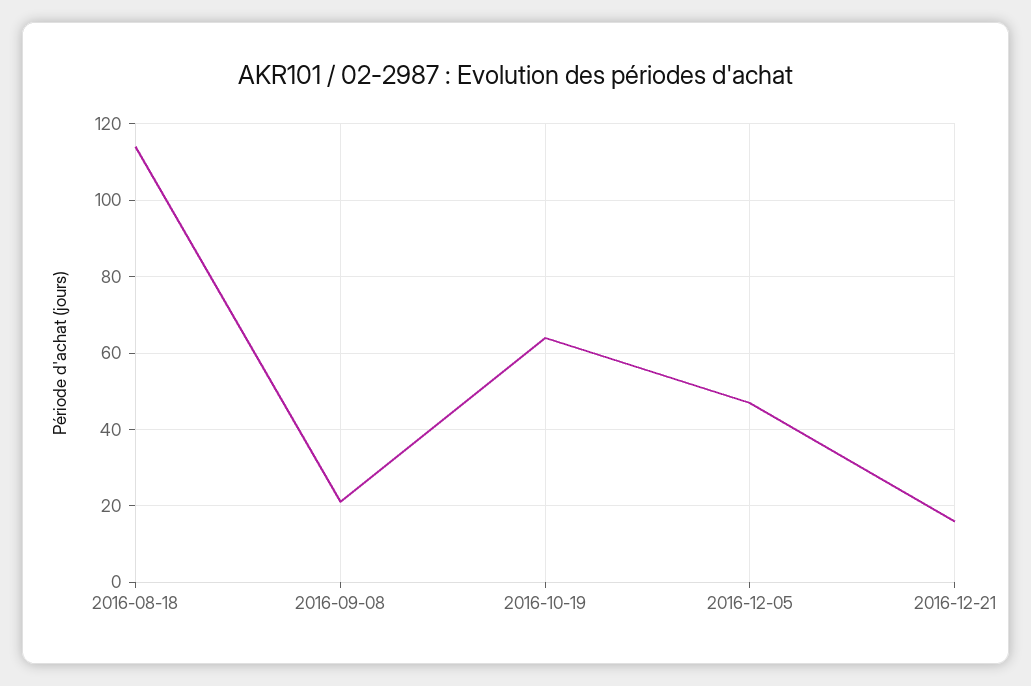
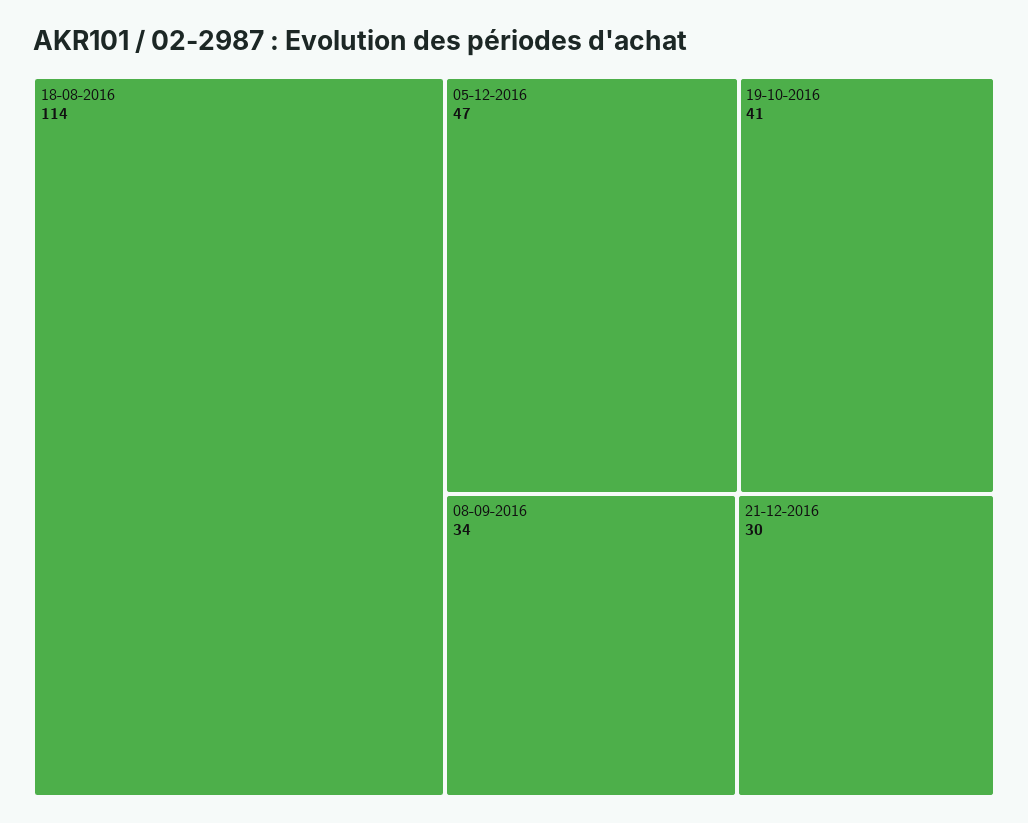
2016-09-08: 20 -> 34
2016-10-19: 65 -> 41
2016-12-21: 15 -> 30

